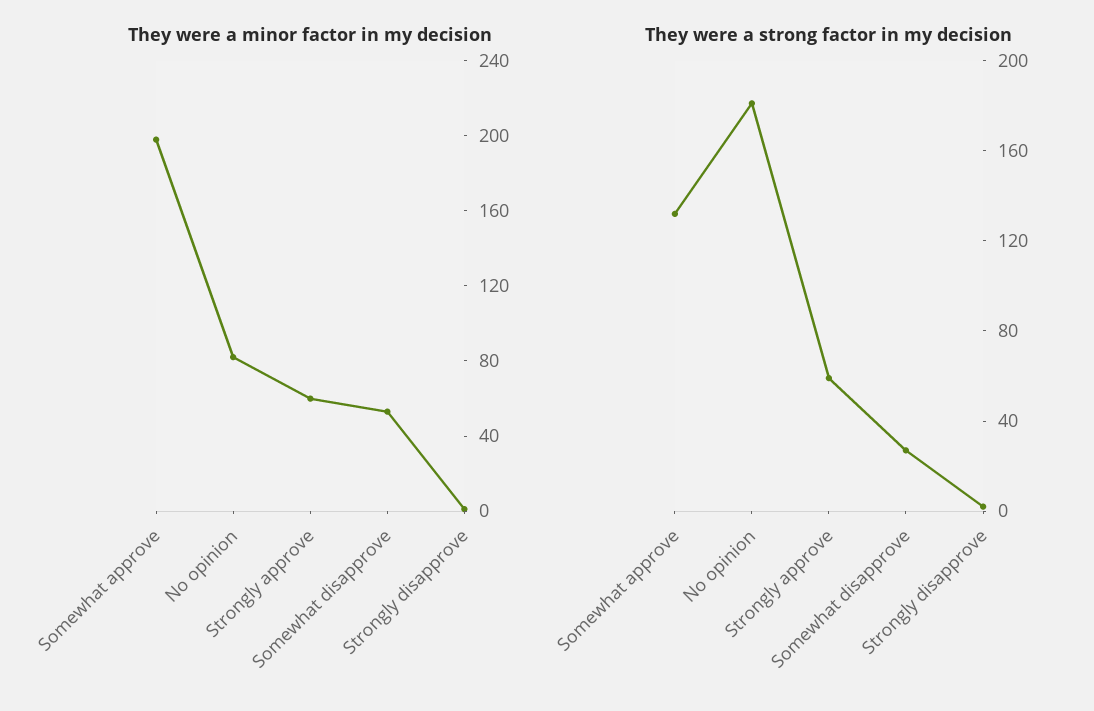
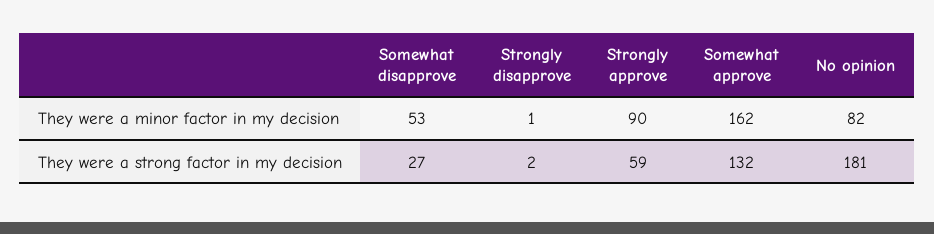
They were a minor factor in my decision, Somewhat approve: 200 -> 162
They were a minor factor in my decision, Strongly approve: 60 -> 90

